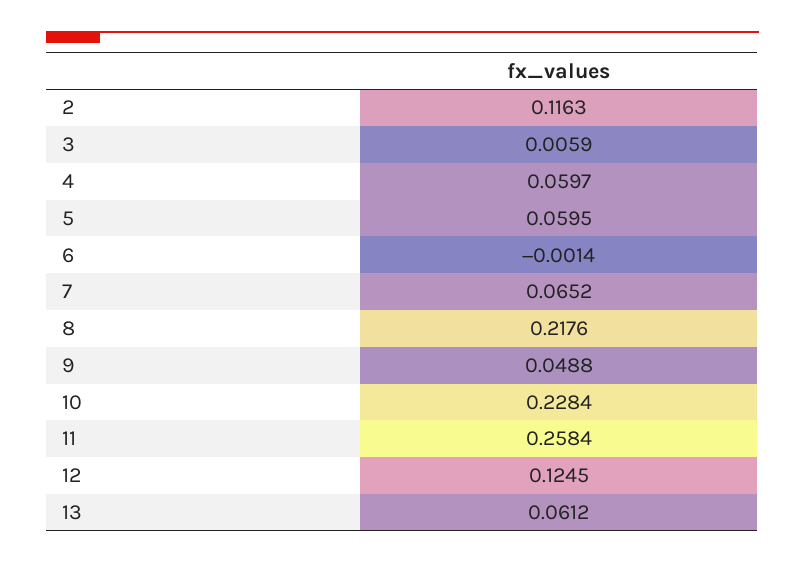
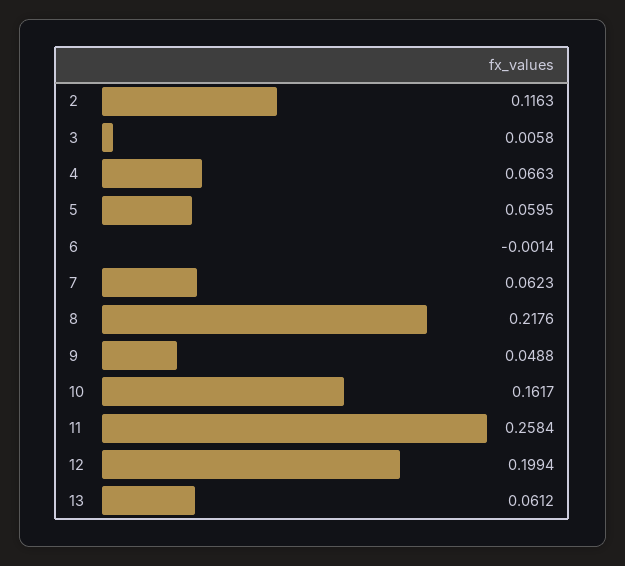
3: 0.0059 -> 0.0058
4: 0.0597 -> 0.0663
7: 0.0652 -> 0.0623
10: 0.2284 -> 0.1617
12: 0.1245 -> 0.1994

